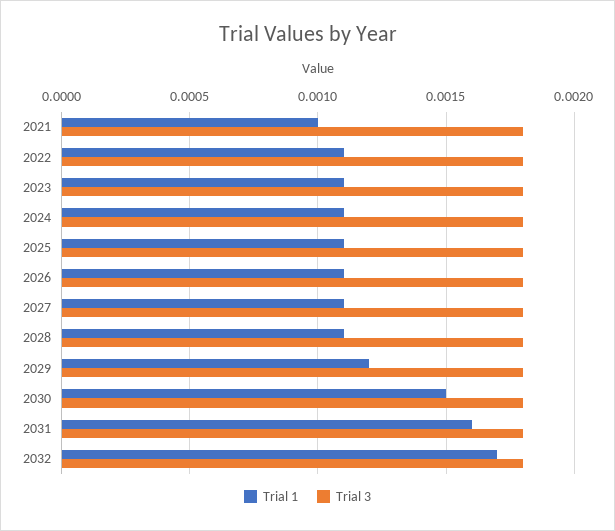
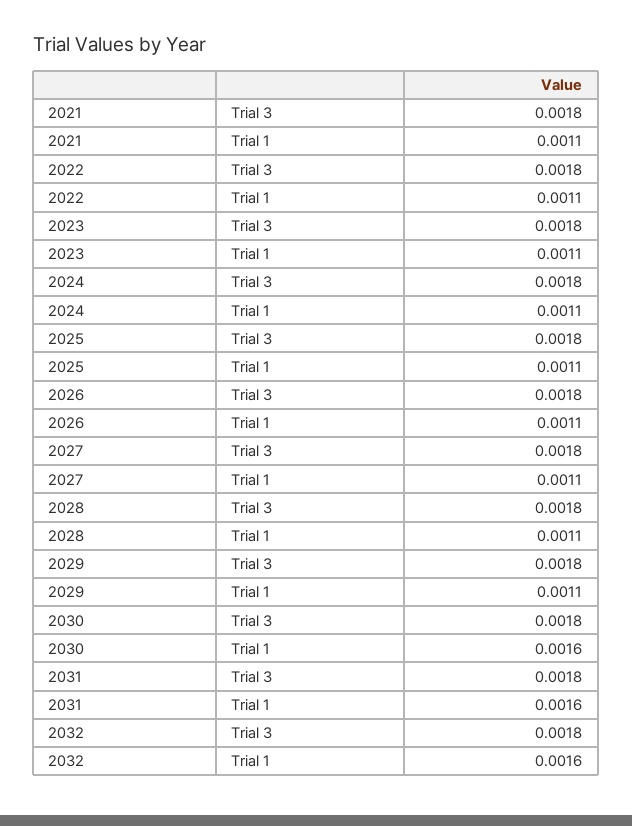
Trial 1, 2021: 0.001 -> 0.0011
Trial 1, 2029: 0.0012 -> 0.0011
Trial 1, 2030: 0.0015 -> 0.0016
Trial 1, 2032: 0.0017 -> 0.0016

